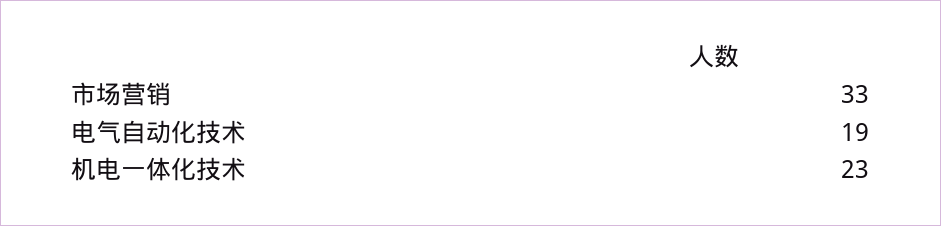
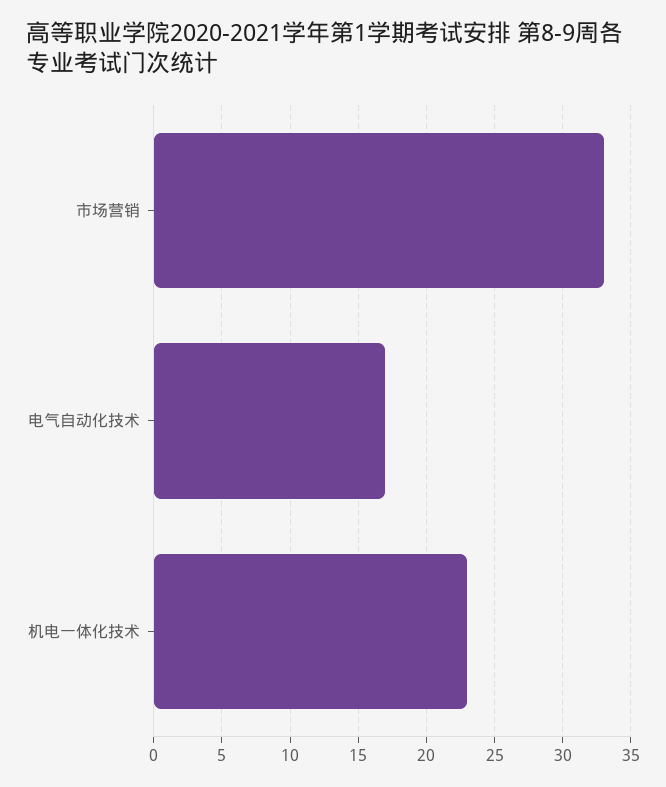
电气自动化技术: 19 -> 17

